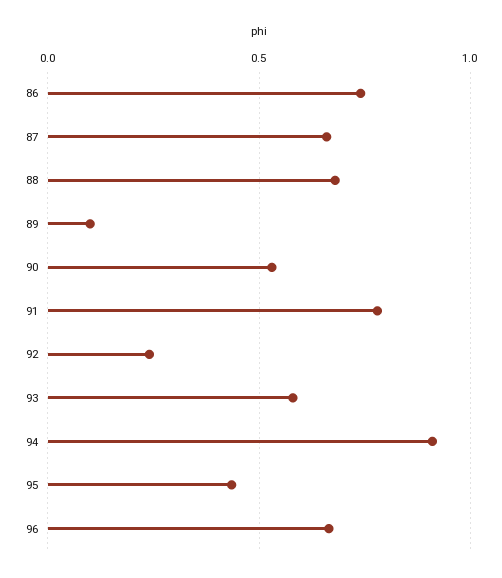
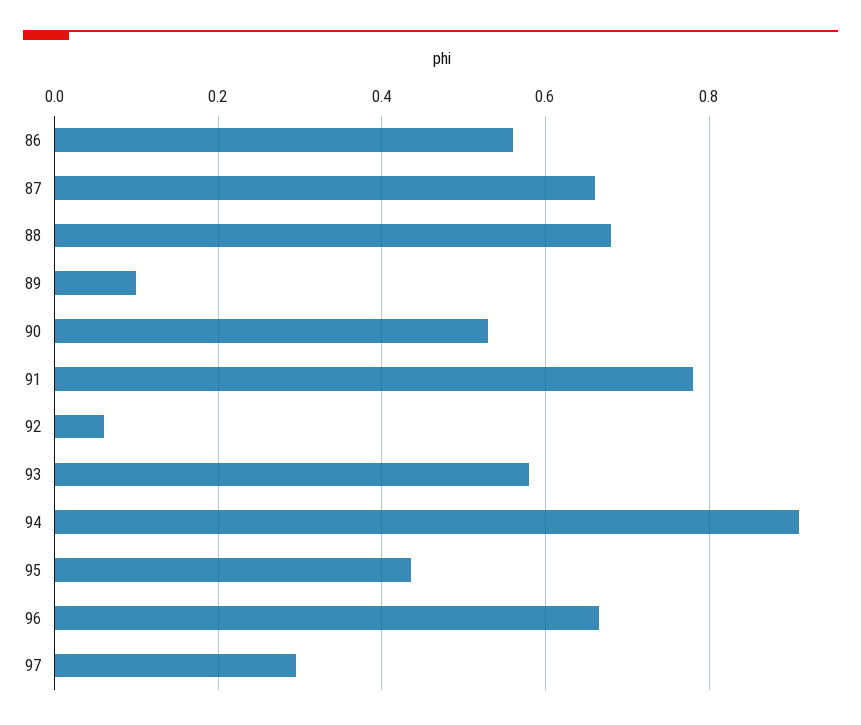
86: 0.75 -> 0.56
92: 0.25 -> 0.06
97: none -> 0.3

